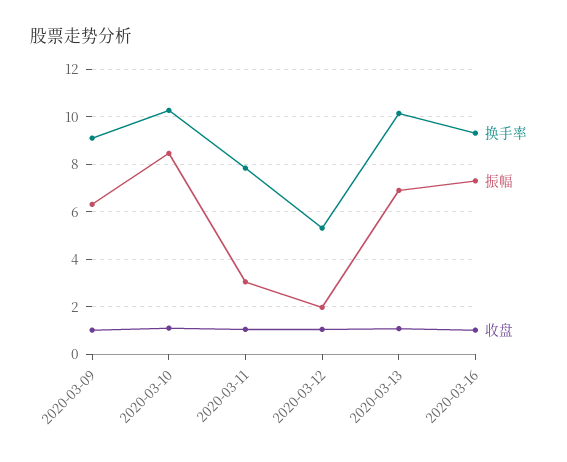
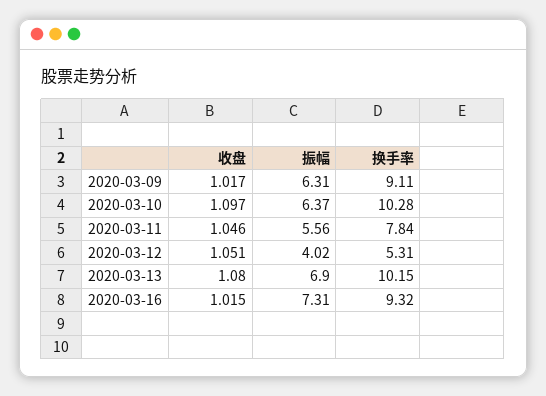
振幅, 2020-03-10: 8.5 -> 6.37
振幅, 2020-03-11: 3 -> 5.56
振幅, 2020-03-12: 2 -> 4.02

